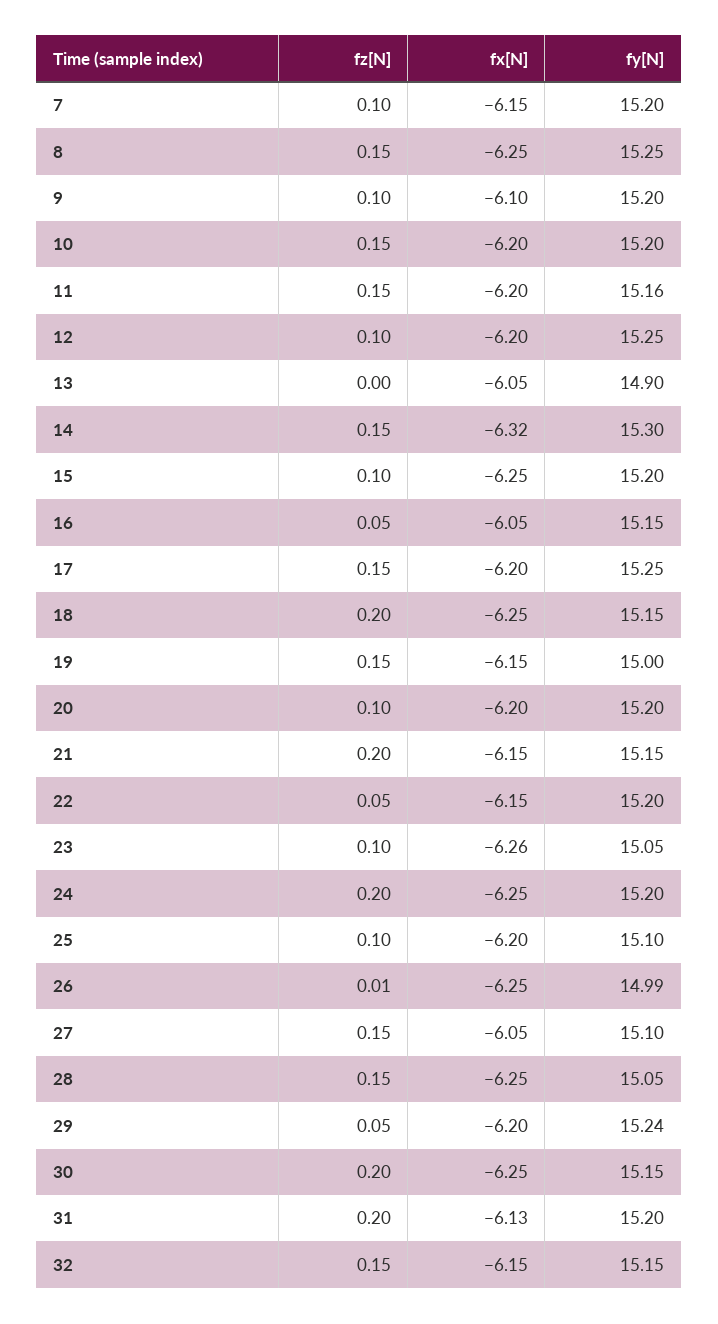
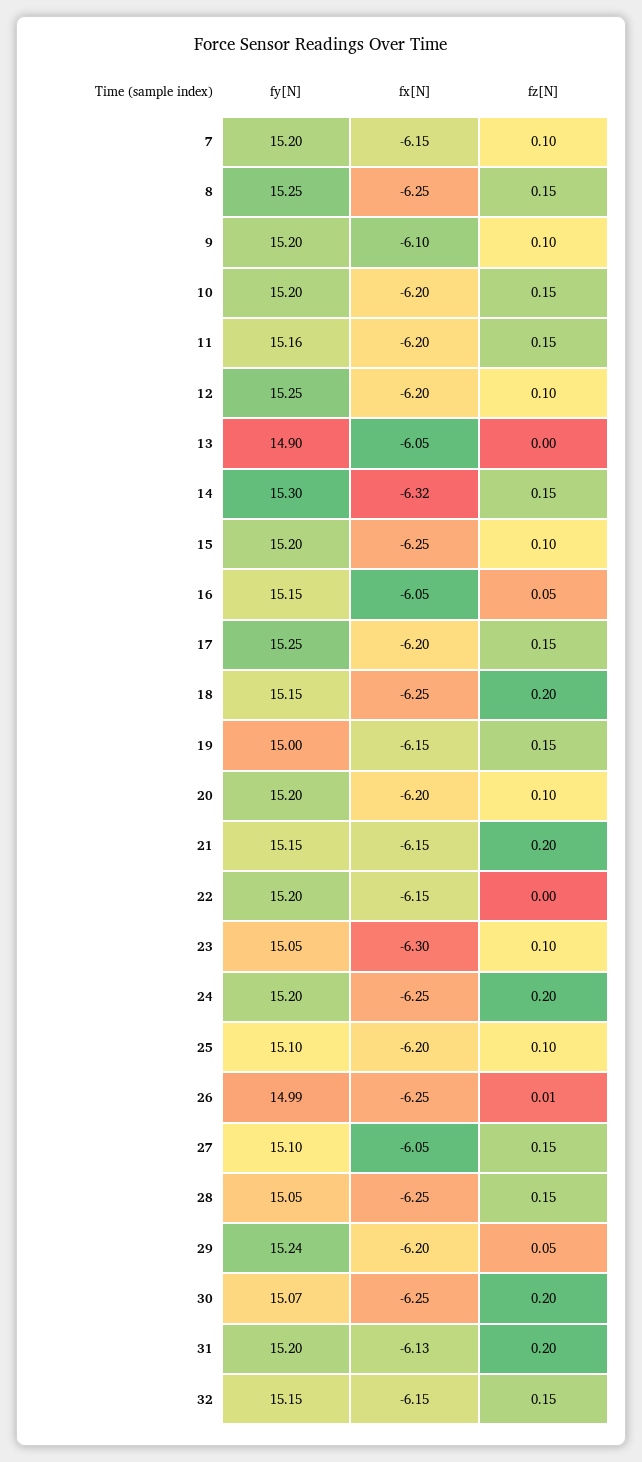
fz[N], 22: 0.05 -> 0
fx[N], 23: -6.26 -> -6.3
fy[N], 30: 15.15 -> 15.07

